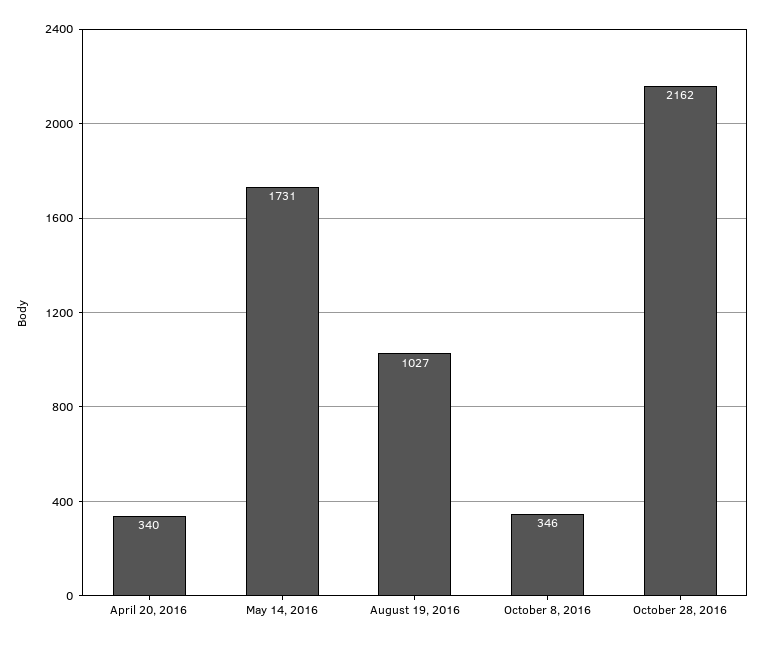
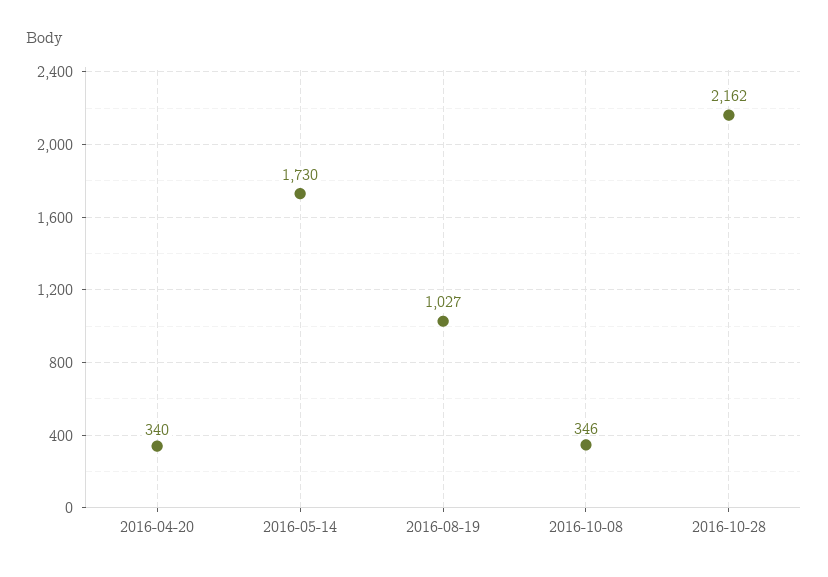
May 14, 2016: 1731 -> 1730

